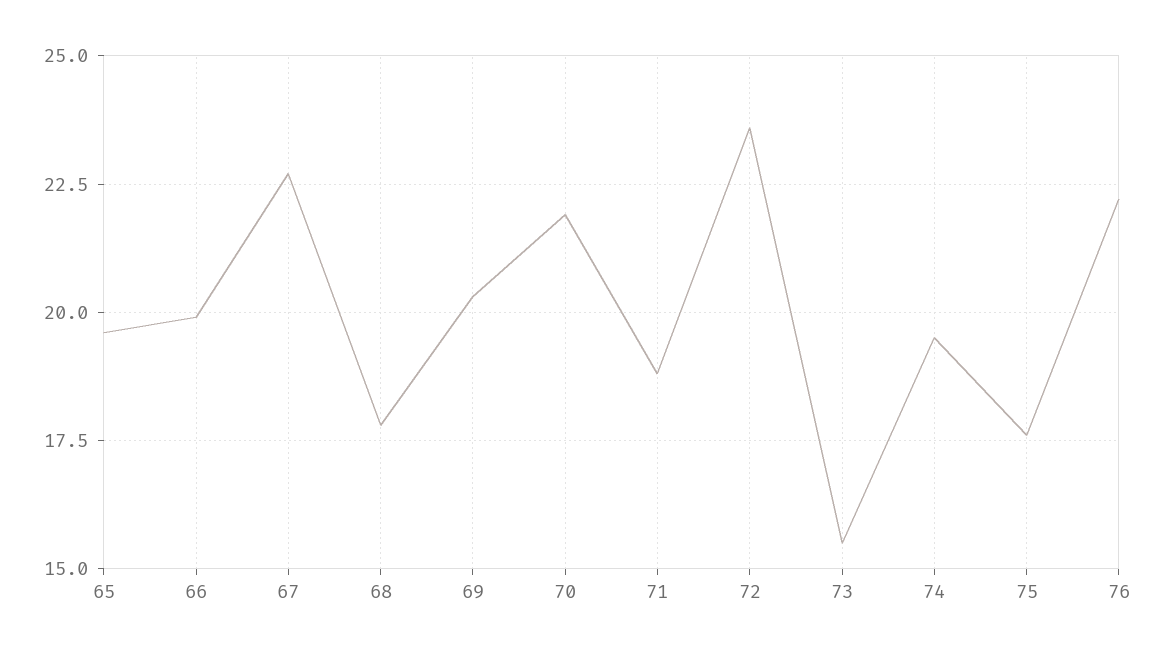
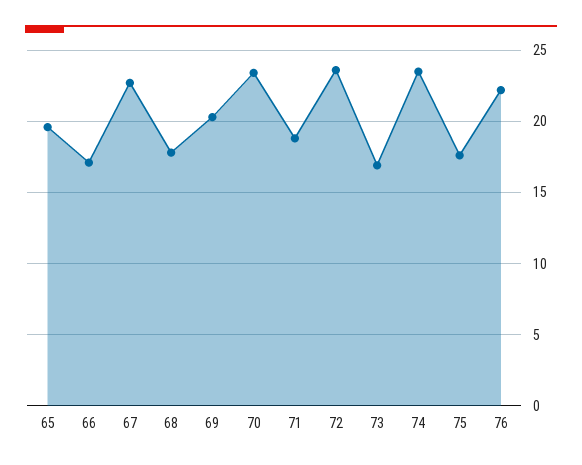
66: 20 -> 17
70: 22 -> 23.5
73: 15.5 -> 17
74: 19.5 -> 23.5

